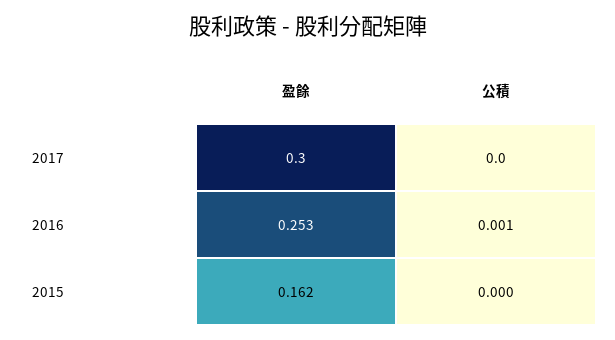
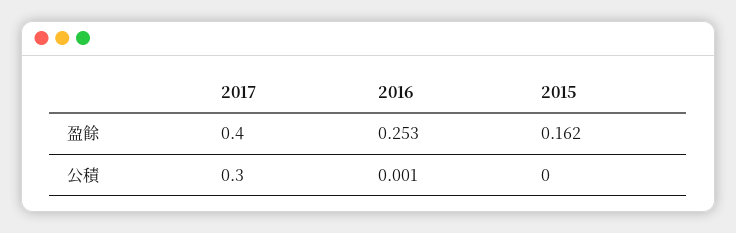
盈餘, 2017: 0.3 -> 0.4
公積, 2017: 0 -> 0.3

